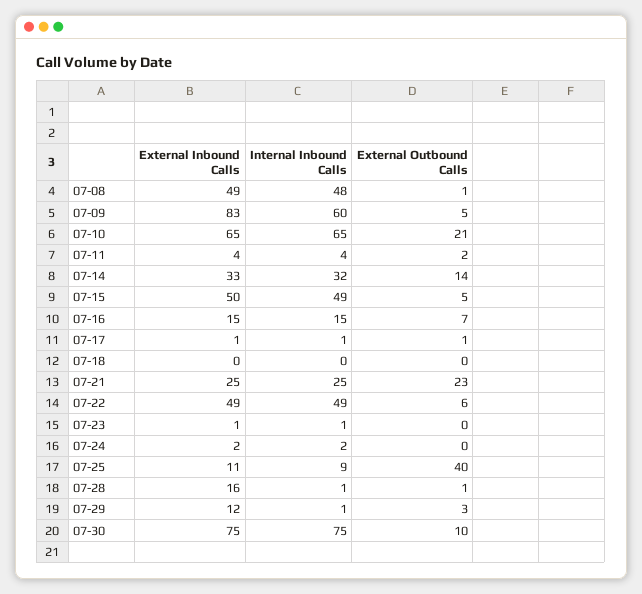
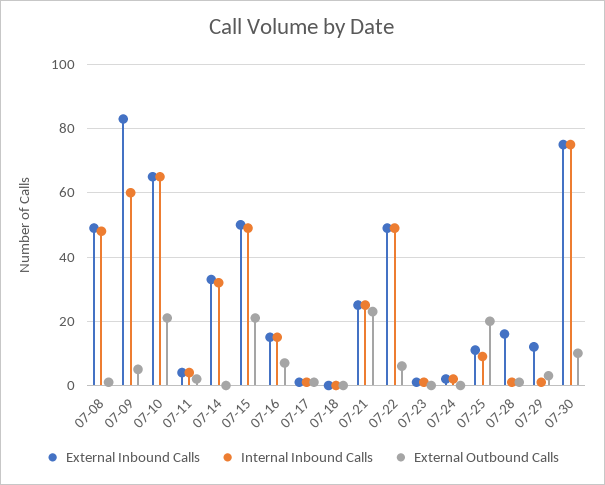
External Outbound Calls, 07-14: 14 -> 0
External Outbound Calls, 07-15: 5 -> 20
External Outbound Calls, 07-25: 40 -> 20

